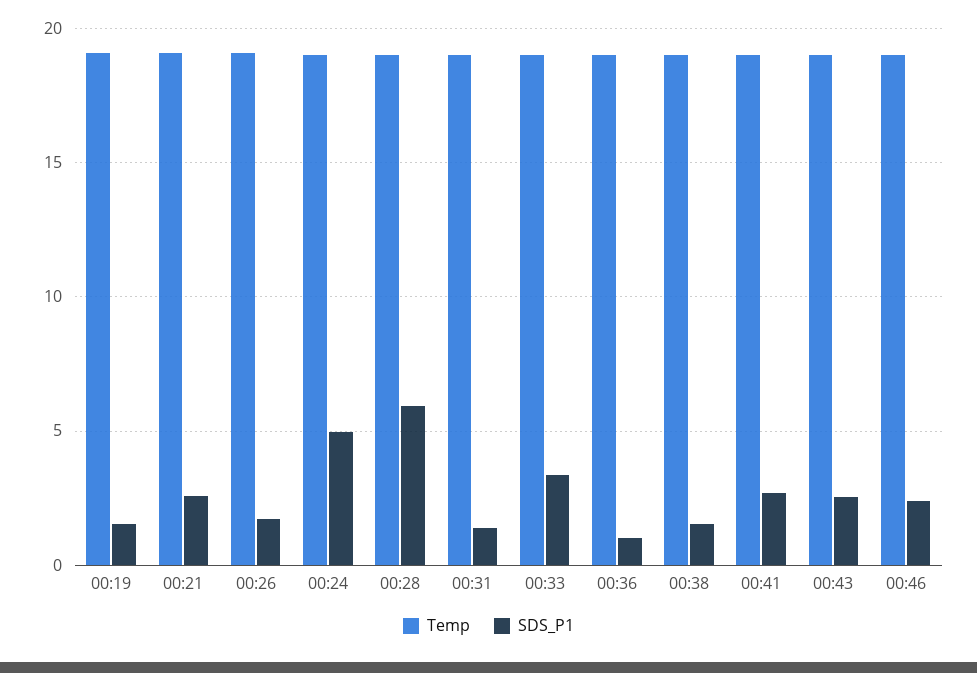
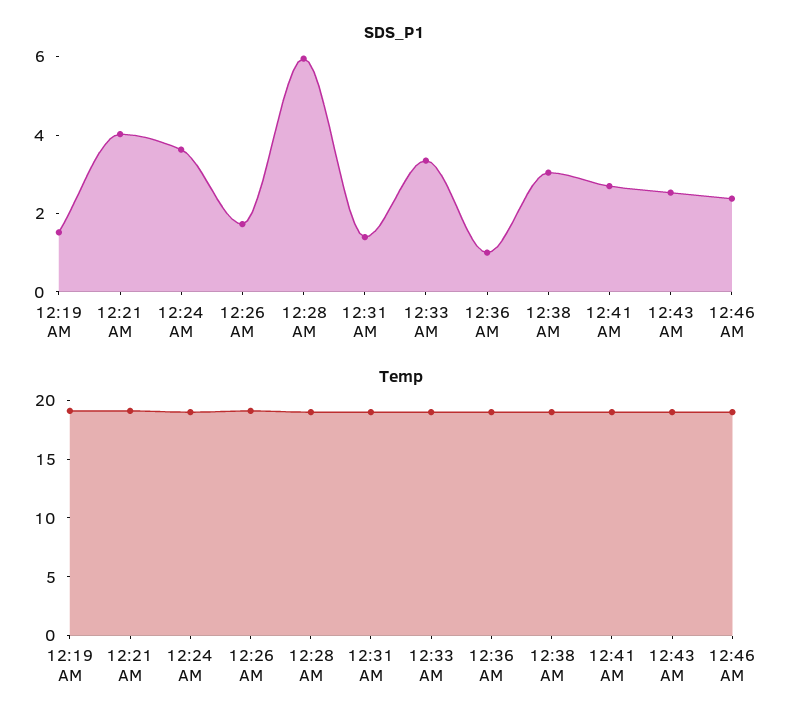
SDS_P1, 00:21: 2.5 -> 4
SDS_P1, 00:24: 5 -> 3.5
SDS_P1, 00:38: 1.5 -> 3

